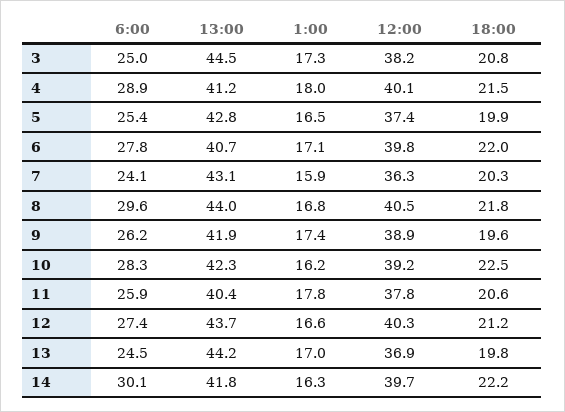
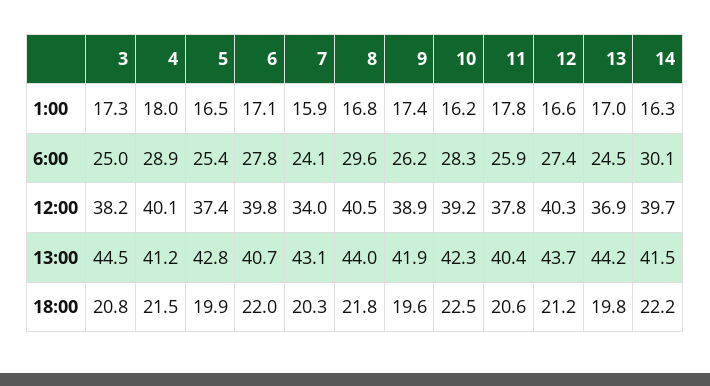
12:00, 7: 36.3 -> 34
13:00, 14: 41.8 -> 41.5

